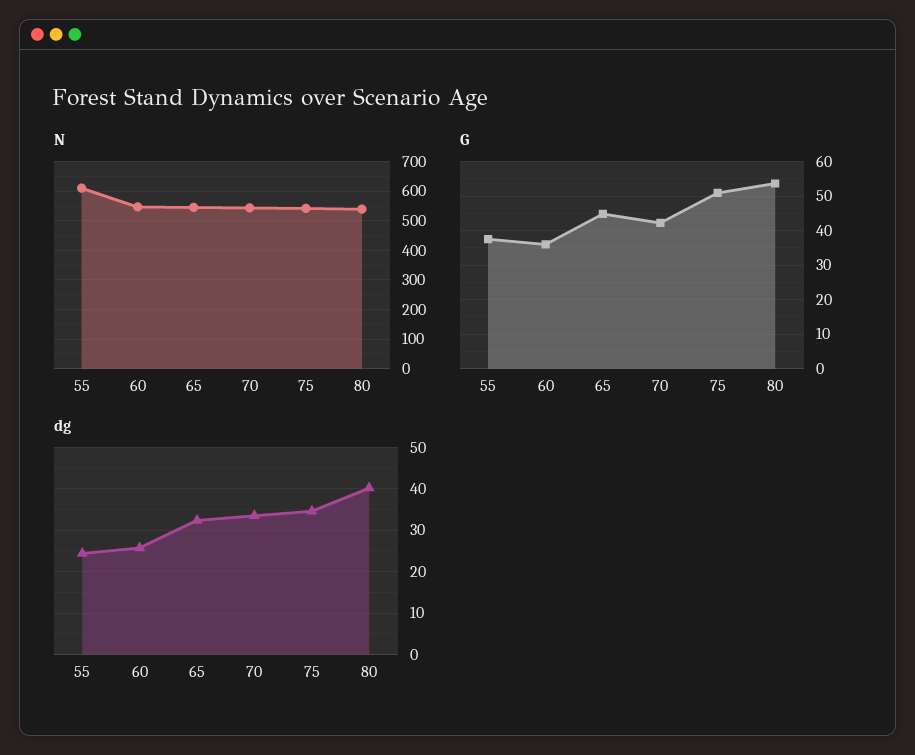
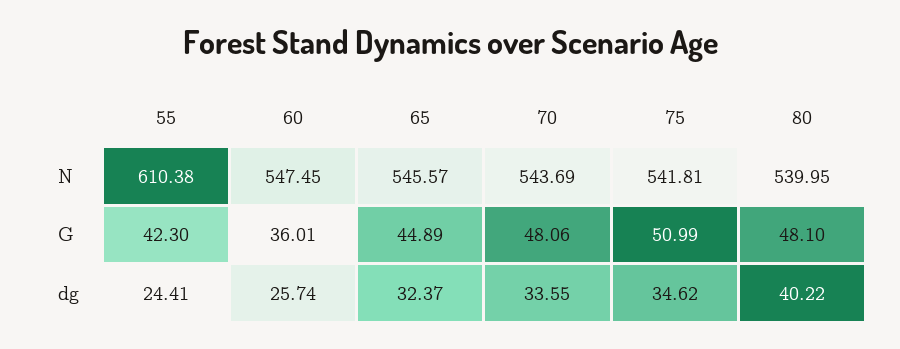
G, 55: 38 -> 42.3
G, 70: 42 -> 48.06
G, 80: 54 -> 48.1

